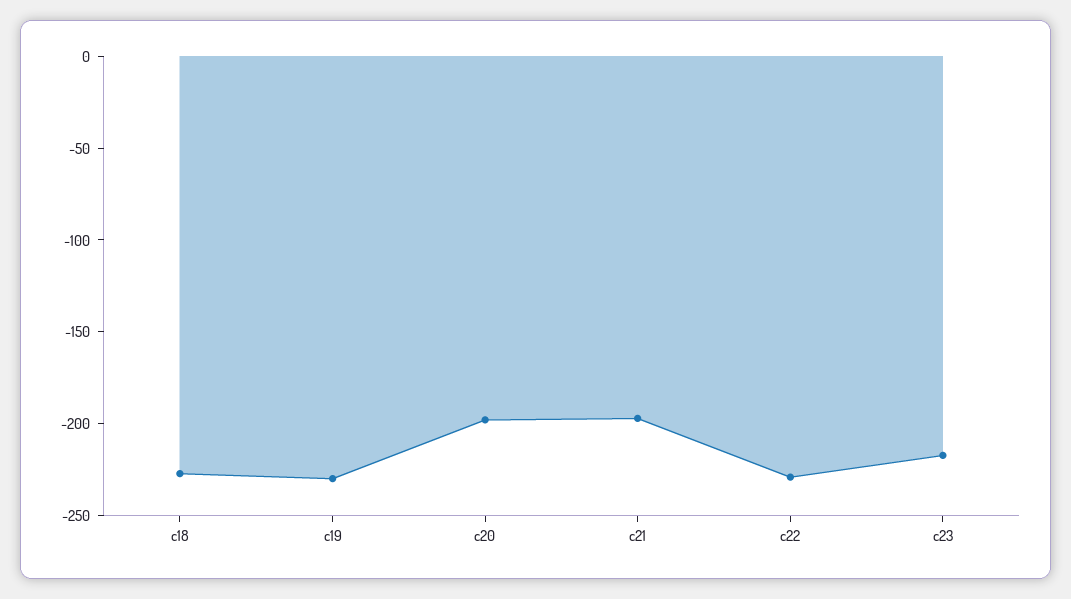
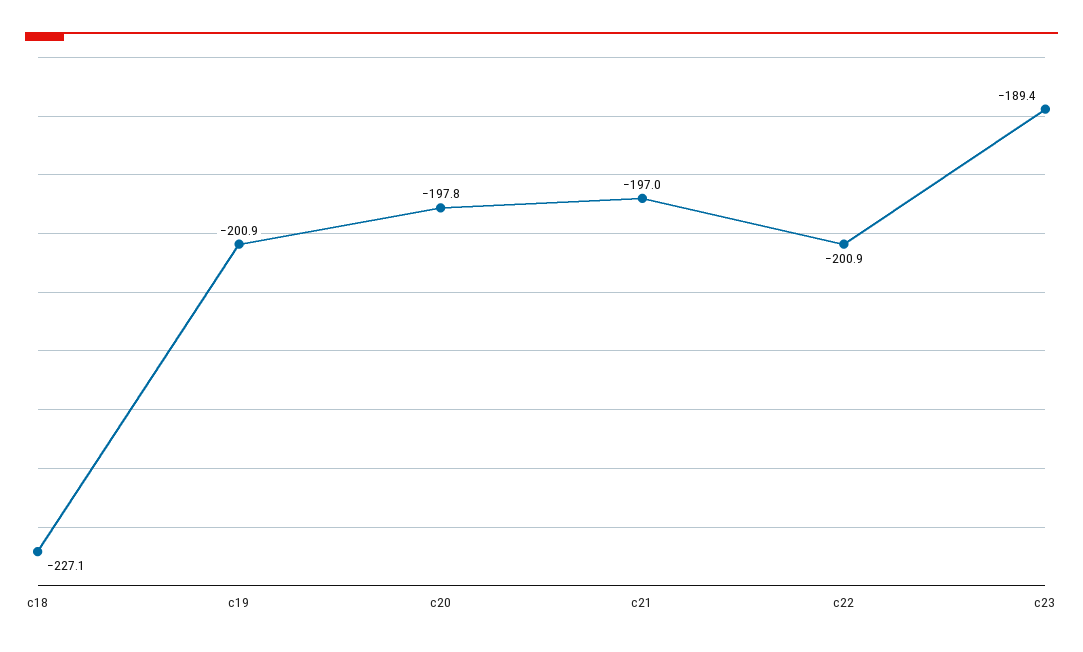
c19: -230 -> -200.9
c22: -230 -> -200.9
c23: -220 -> -189.4

